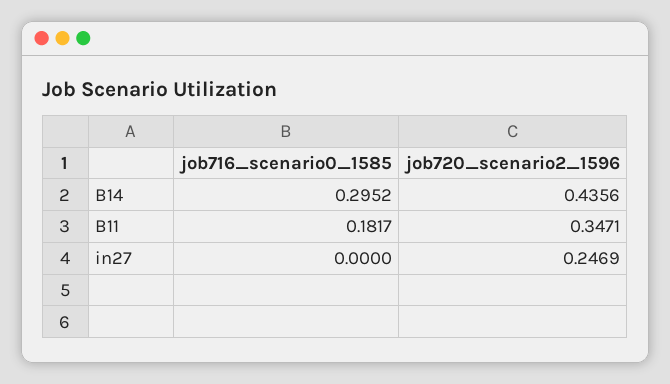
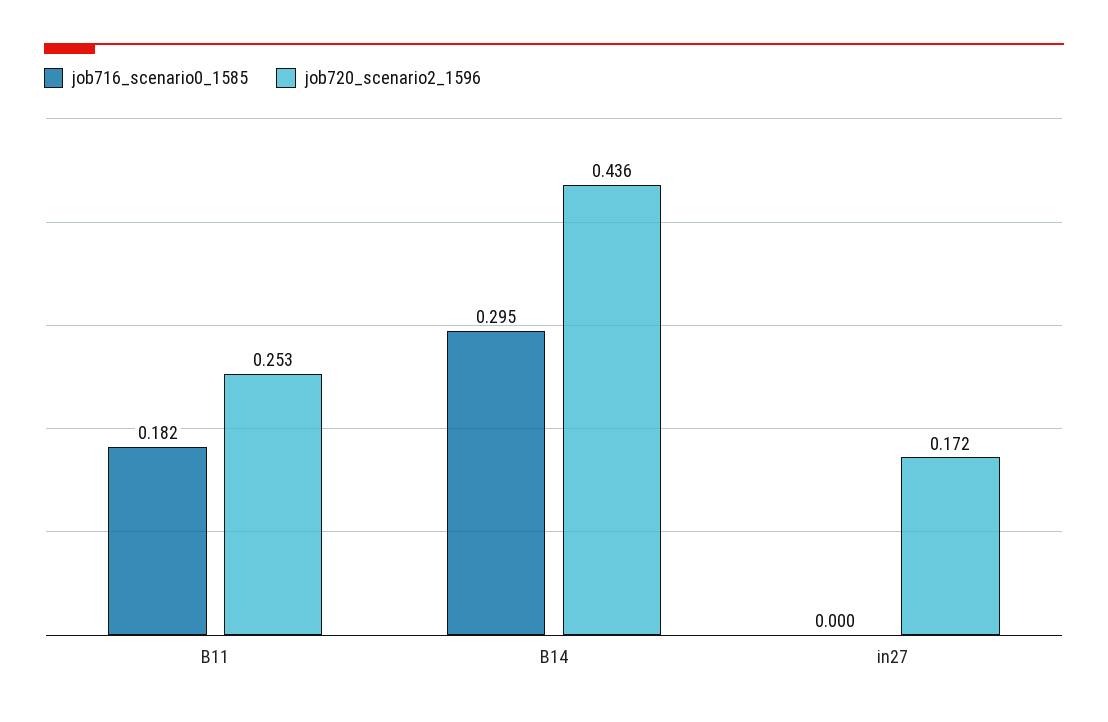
job720_scenario2_1596, B11: 0.3471 -> 0.253
job720_scenario2_1596, in27: 0.2469 -> 0.172

